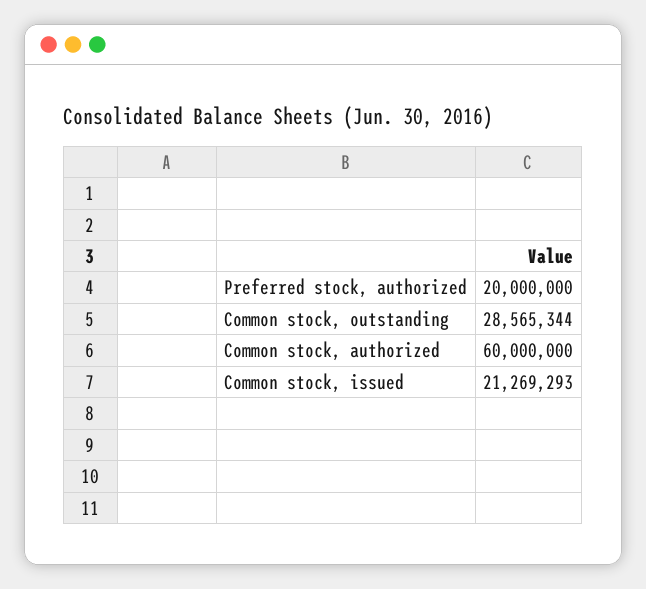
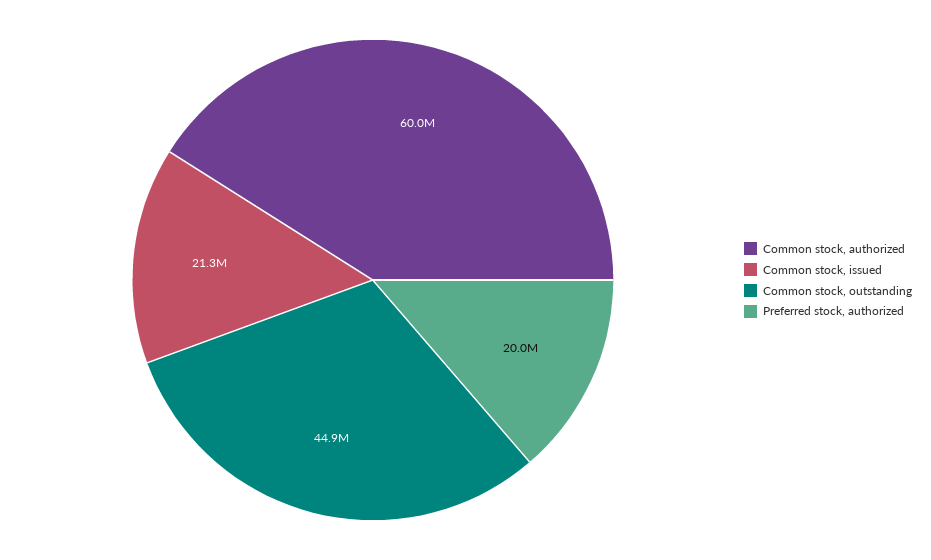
Common stock, outstanding: 28565344 -> 44900000

